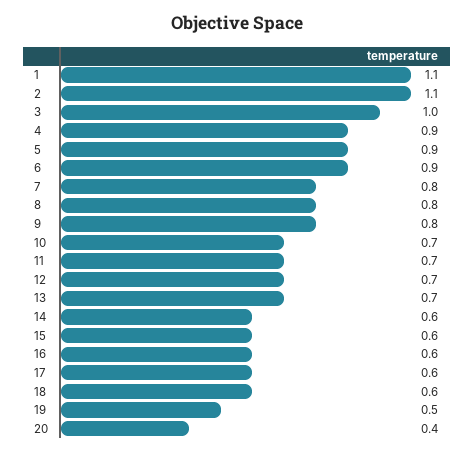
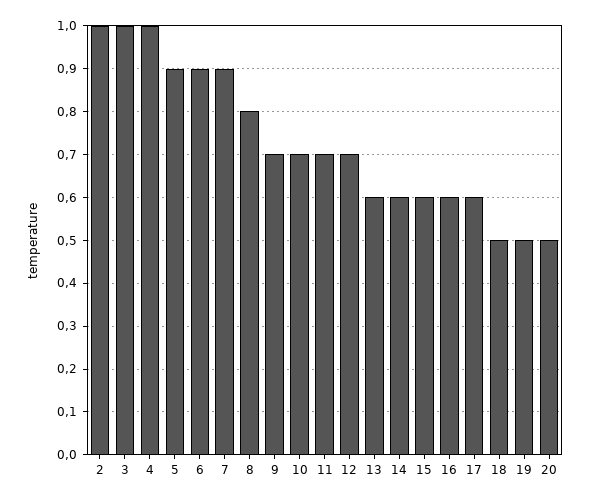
1: 1.1 -> none
2: 1.1 -> 1
4: 0.9 -> 1
7: 0.8 -> 0.9
9: 0.8 -> 0.7
13: 0.7 -> 0.6
18: 0.6 -> 0.5
20: 0.4 -> 0.5

